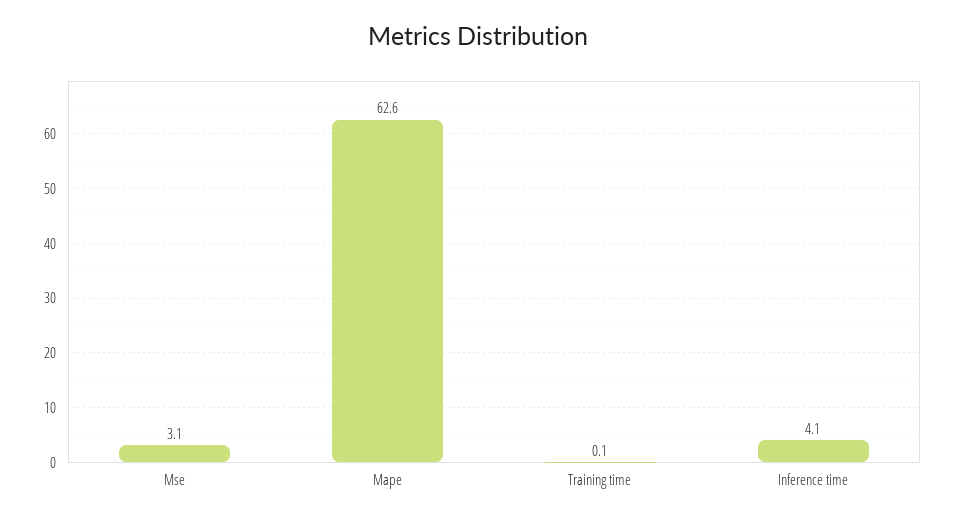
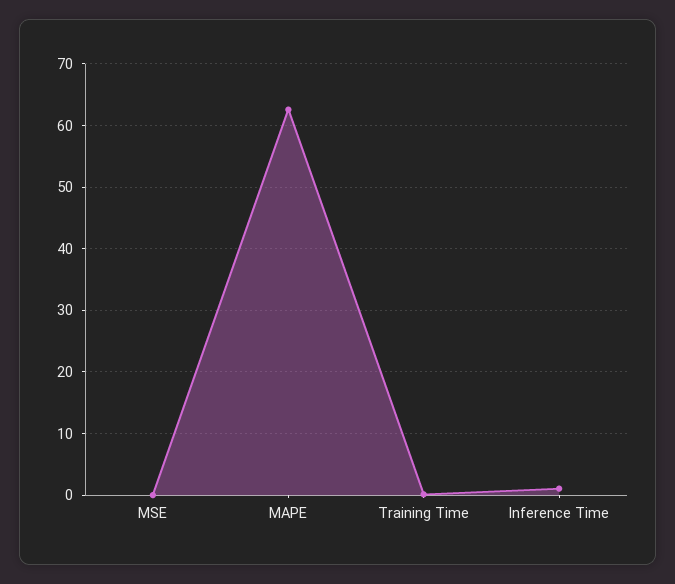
Mse: 3.1 -> 0
Inference time: 4.1 -> 1

